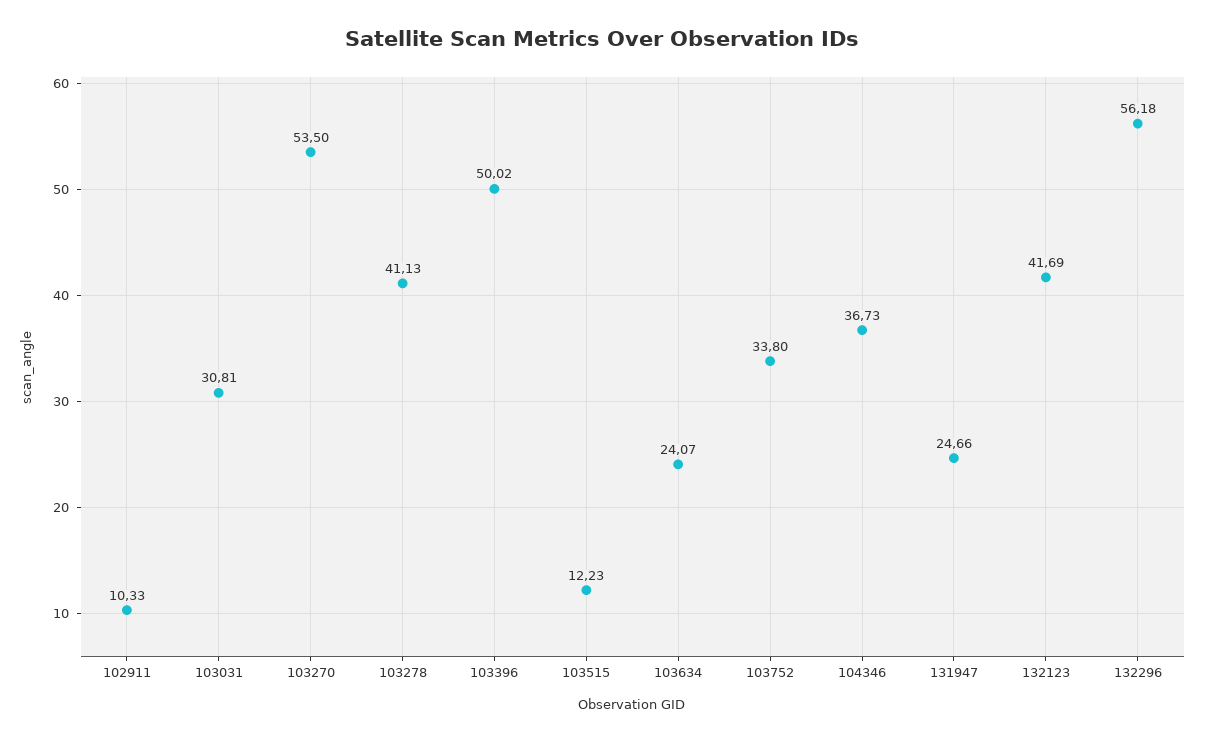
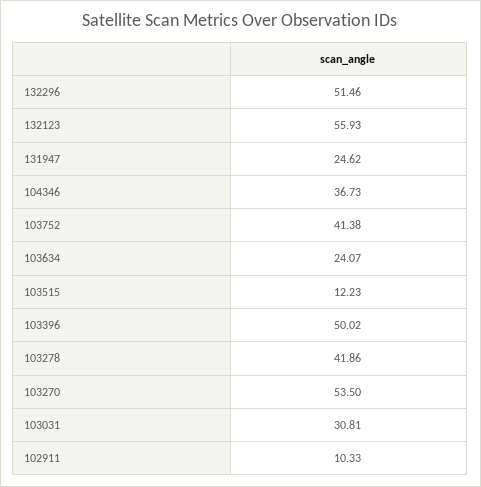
103278: 41.13 -> 41.86
103752: 33.8 -> 41.38
131947: 24.66 -> 24.62
132123: 41.69 -> 55.93
132296: 56.18 -> 51.46

